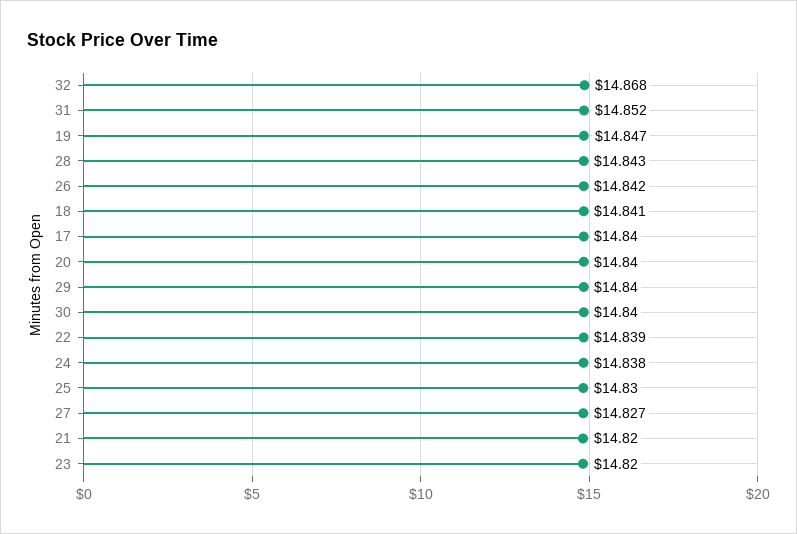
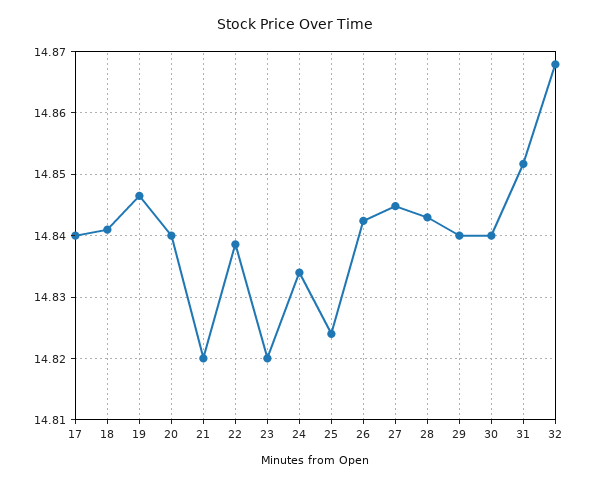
24: 14.838 -> 14.834
25: 14.83 -> 14.824
27: 14.827 -> 14.845

